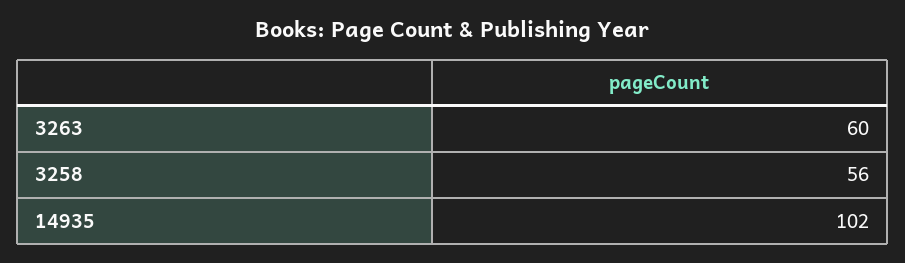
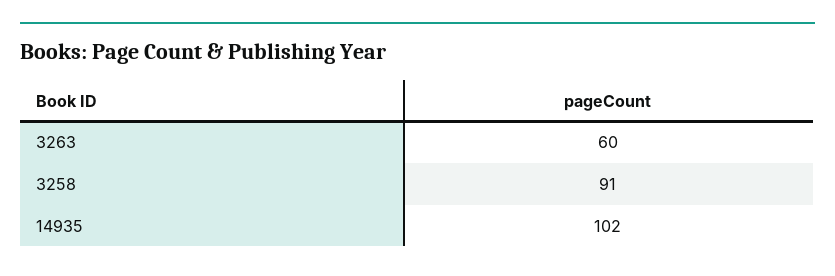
3258: 56 -> 91

